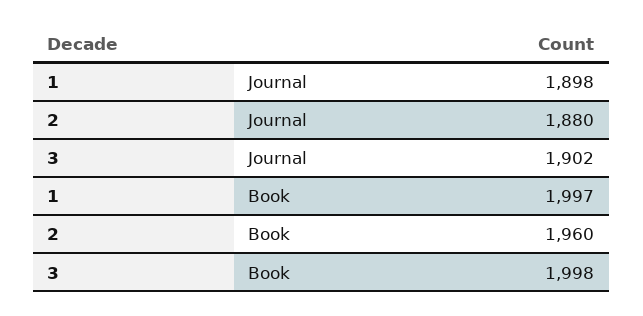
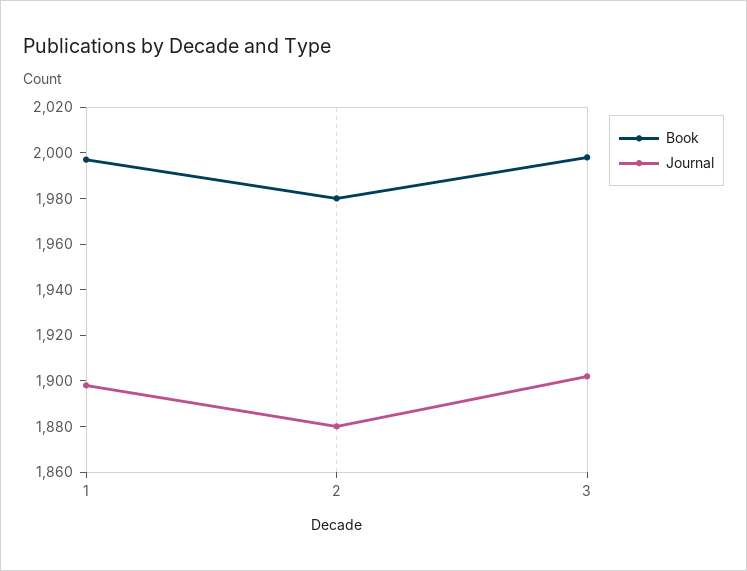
Book, 2: 1960 -> 1980

